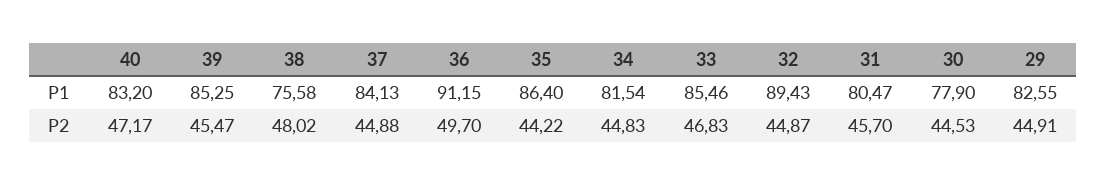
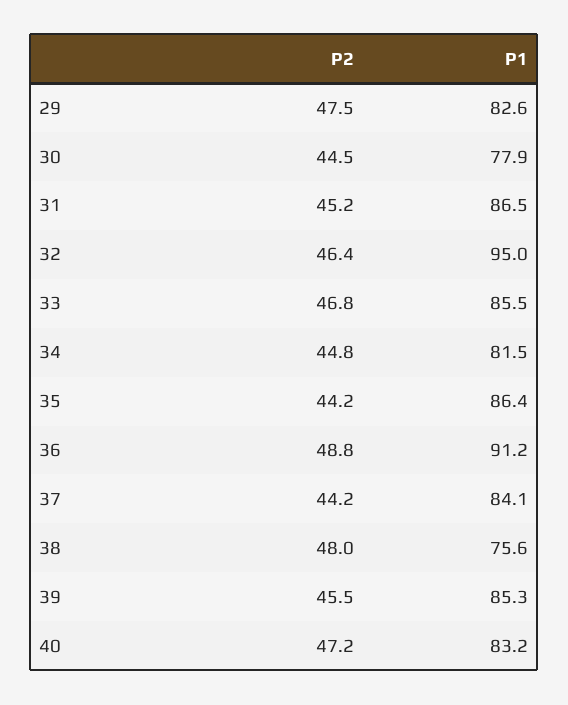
32, P1: 89.43 -> 95
31, P1: 80.47 -> 86.5
37, P2: 44.88 -> 44.2
36, P2: 49.7 -> 48.8
32, P2: 44.87 -> 46.4
31, P2: 45.7 -> 45.2
29, P2: 44.91 -> 47.5

